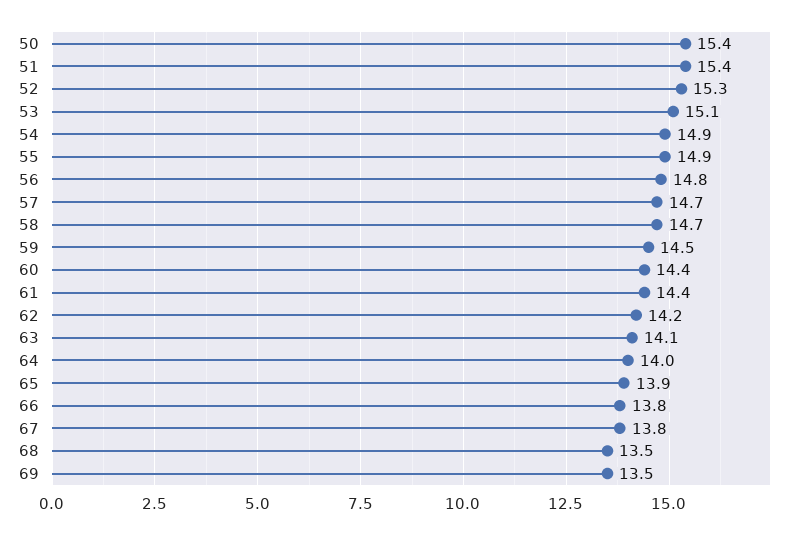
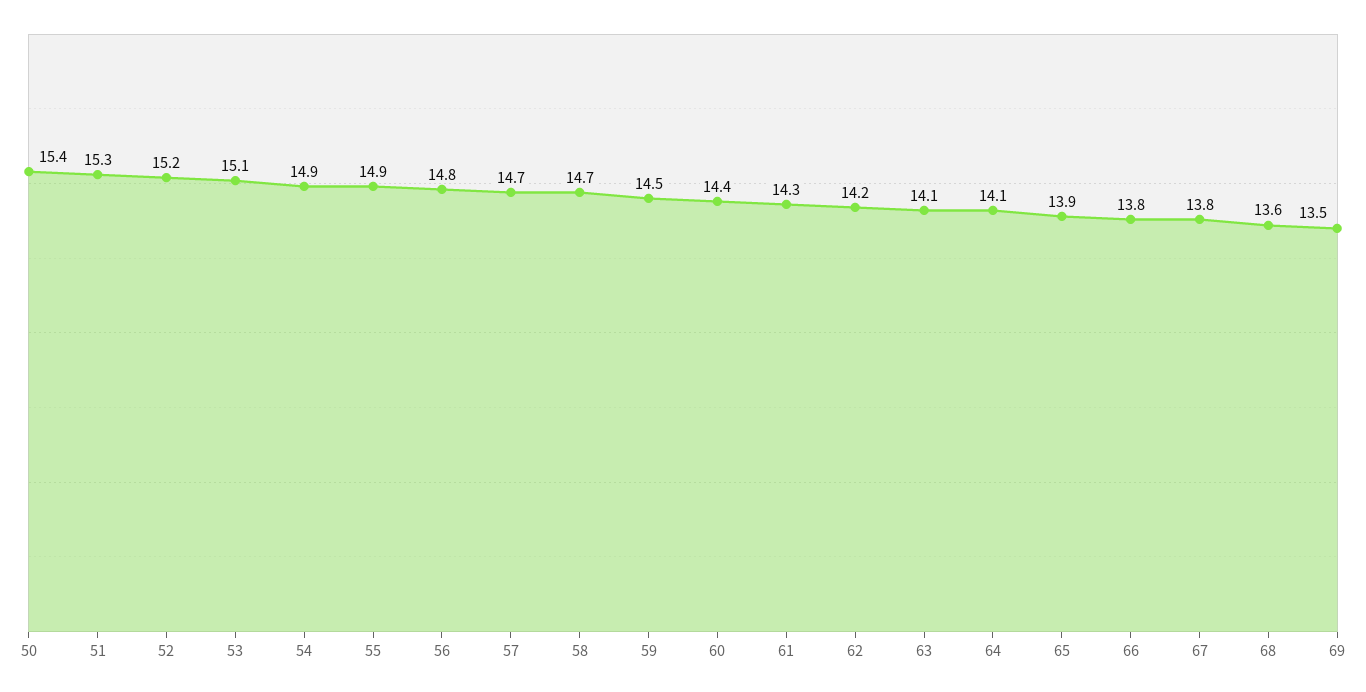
51: 15.4 -> 15.3
52: 15.3 -> 15.2
61: 14.4 -> 14.3
64: 14 -> 14.1
68: 13.5 -> 13.6

